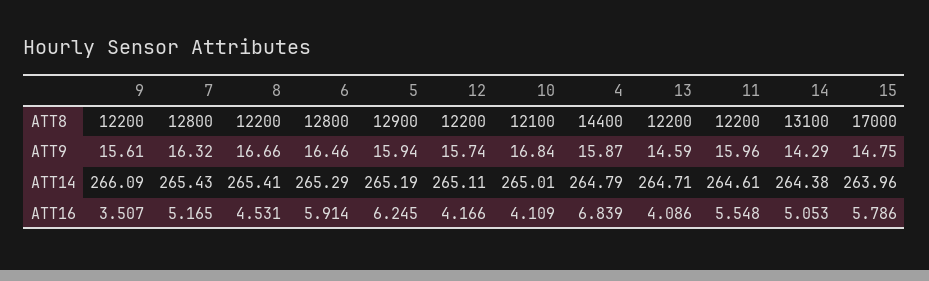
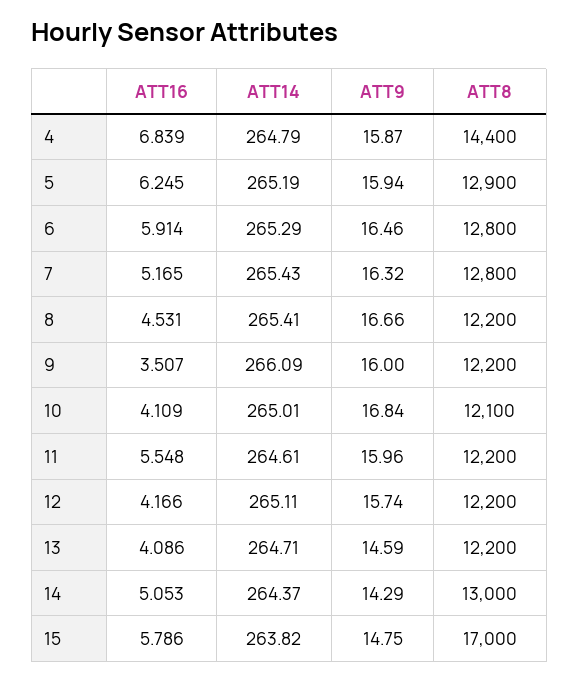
14, ATT8: 13100 -> 13000
9, ATT9: 15.61 -> 16
14, ATT14: 264.38 -> 264.37
15, ATT14: 263.96 -> 263.82

